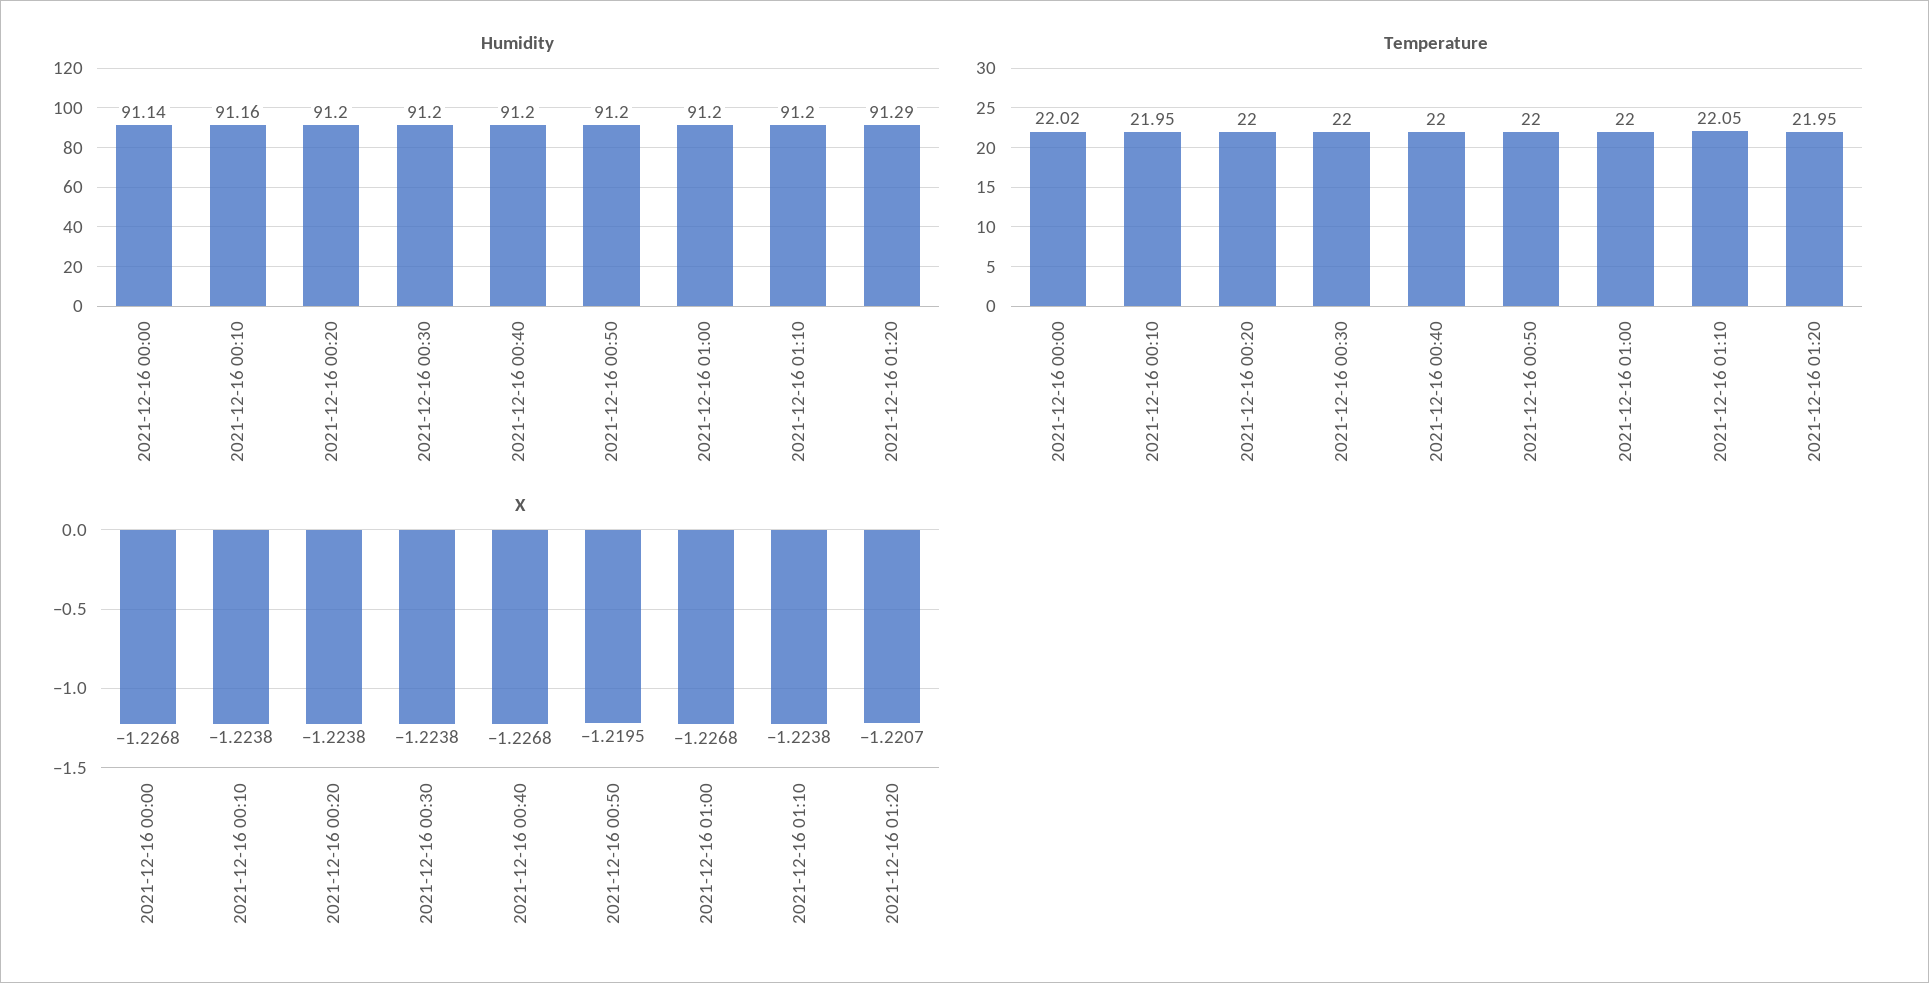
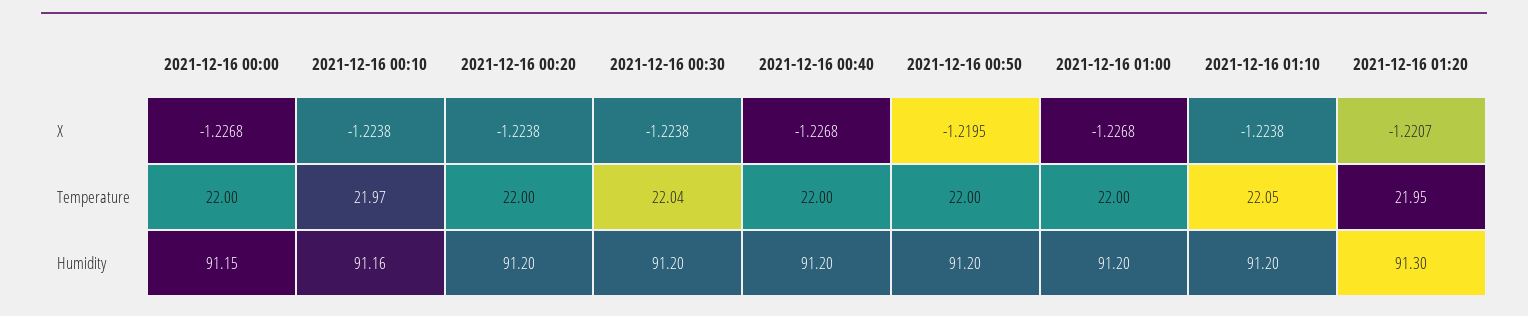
Humidity, 2021-12-16 00:00: 91.14 -> 91.15
Humidity, 2021-12-16 01:20: 91.29 -> 91.3
Temperature, 2021-12-16 00:00: 22.02 -> 22
Temperature, 2021-12-16 00:10: 21.95 -> 21.97
Temperature, 2021-12-16 00:30: 22 -> 22.04

